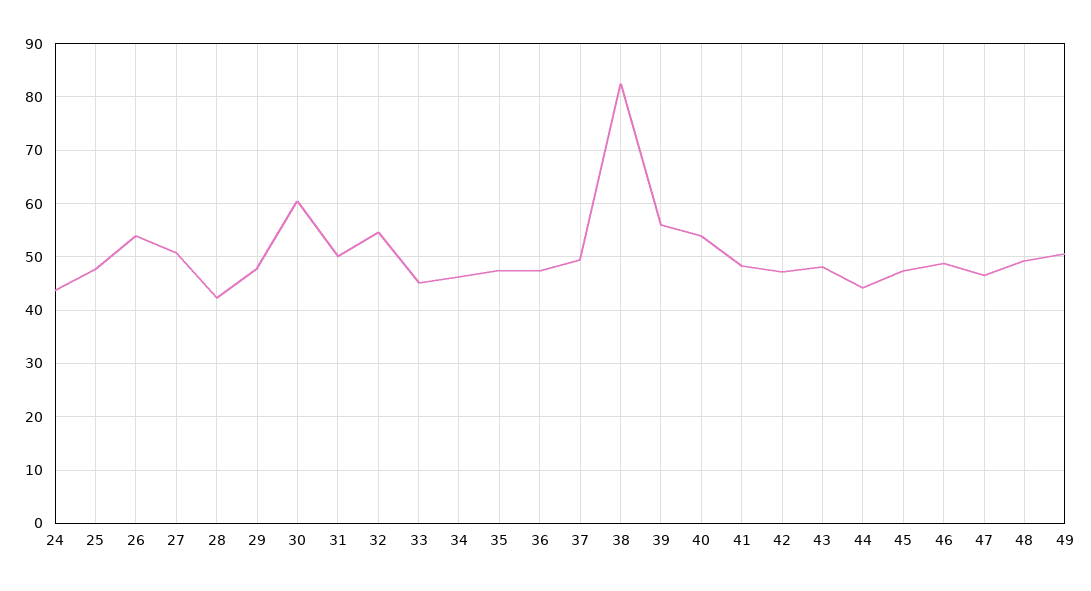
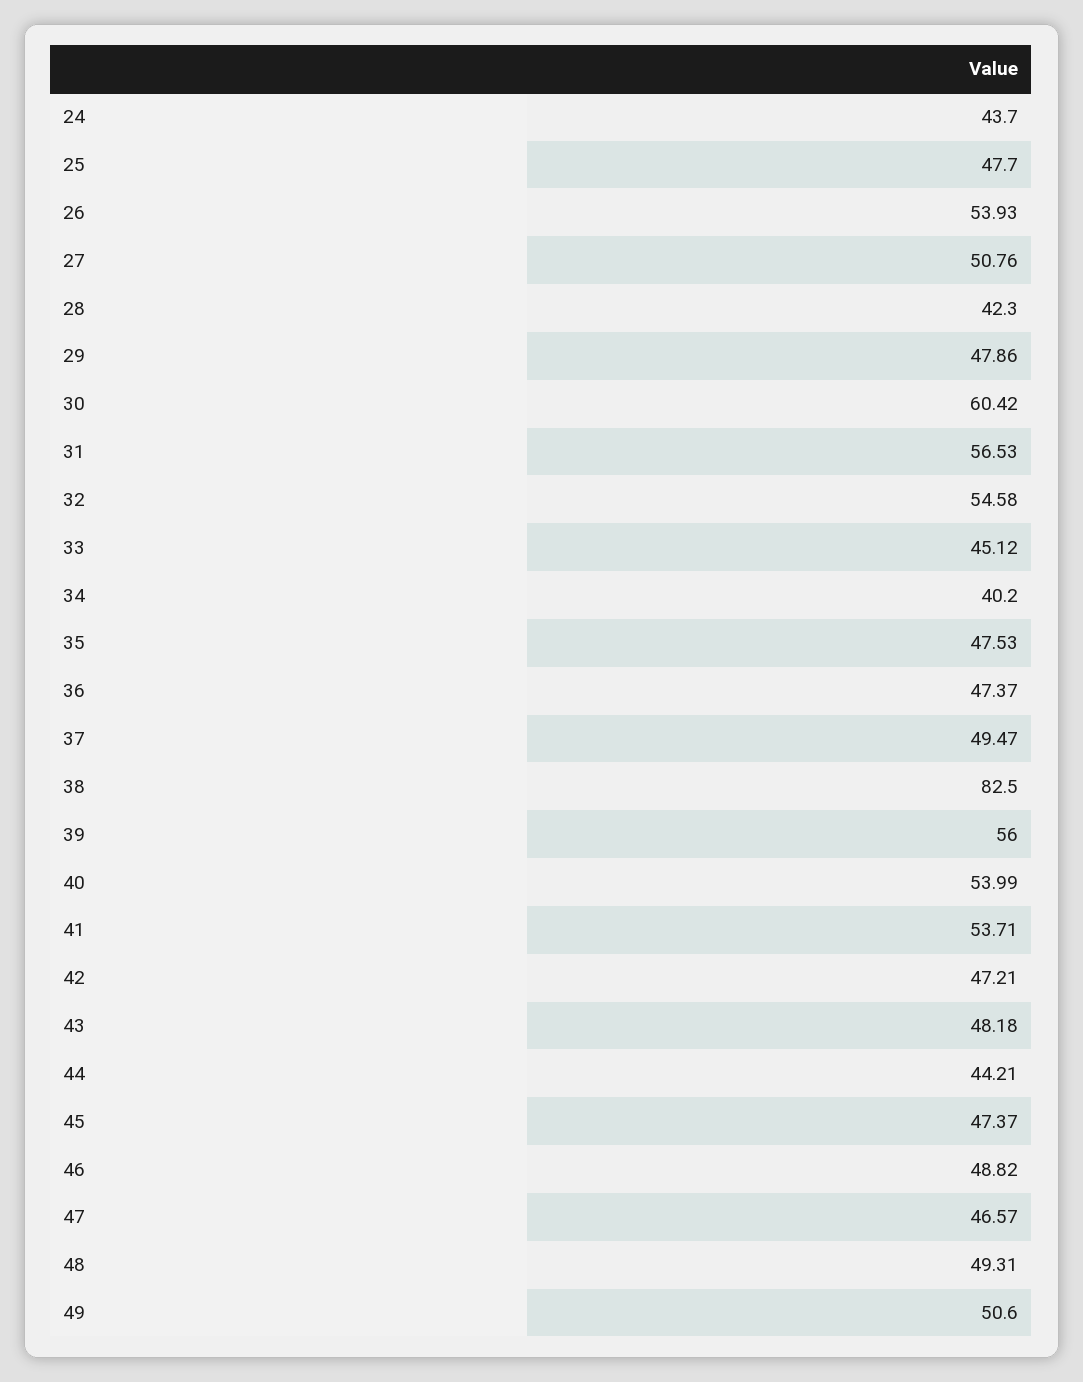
31: 50 -> 56.53
34: 46 -> 40.2
41: 48 -> 53.71

